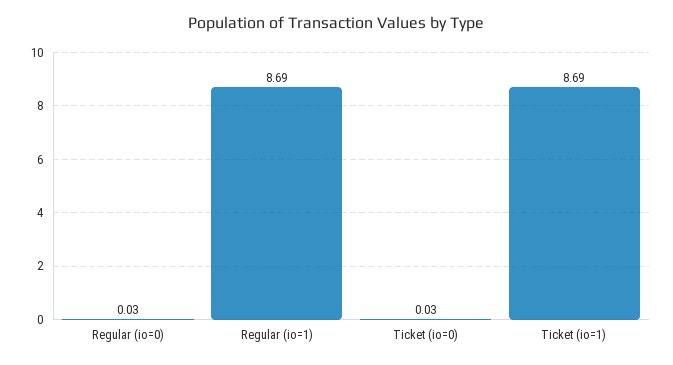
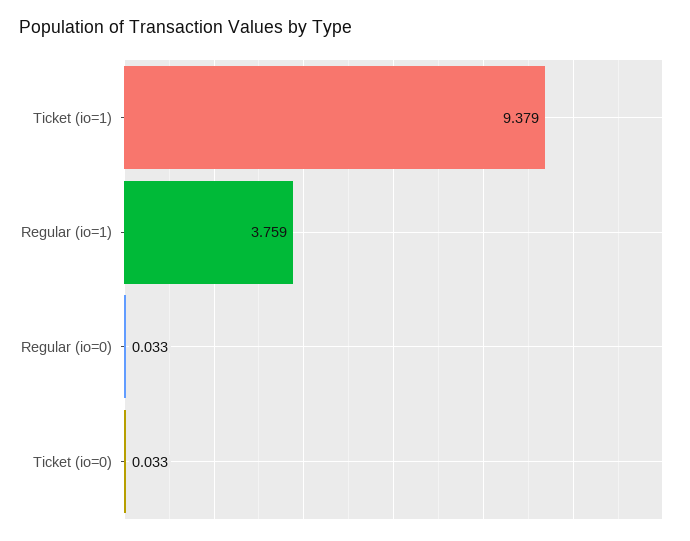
Regular (io=1): 8.69 -> 3.759
Ticket (io=1): 8.69 -> 9.379

